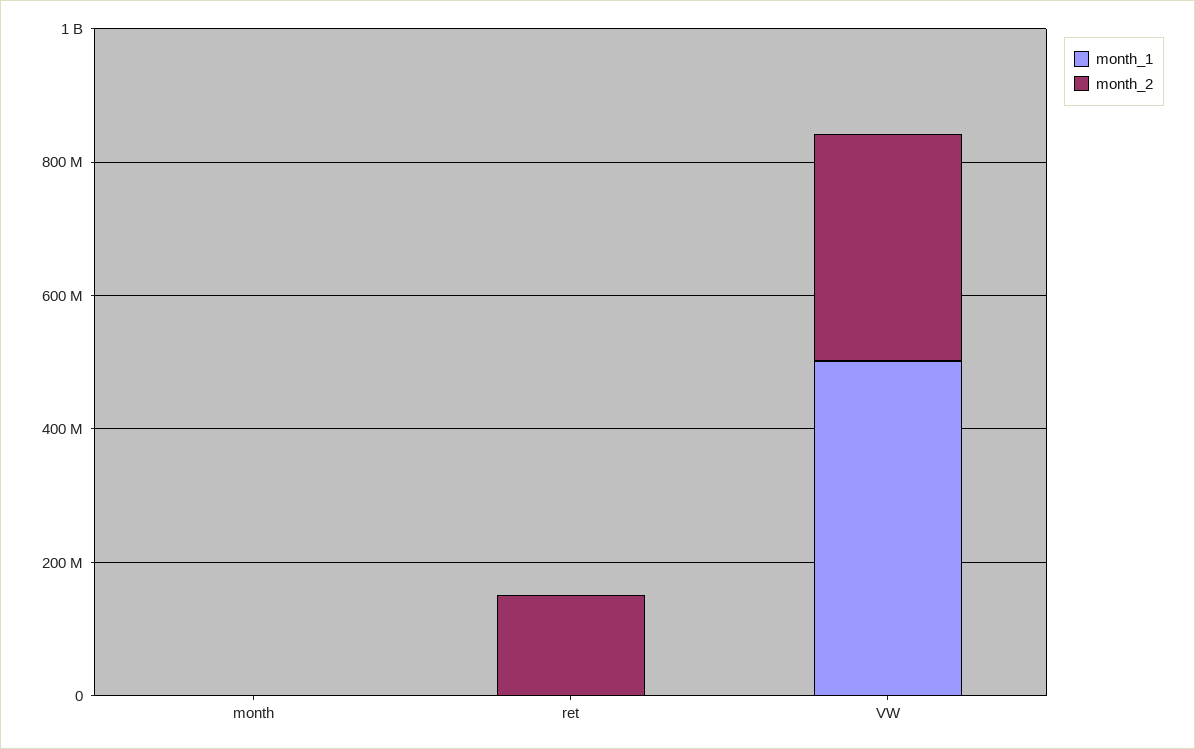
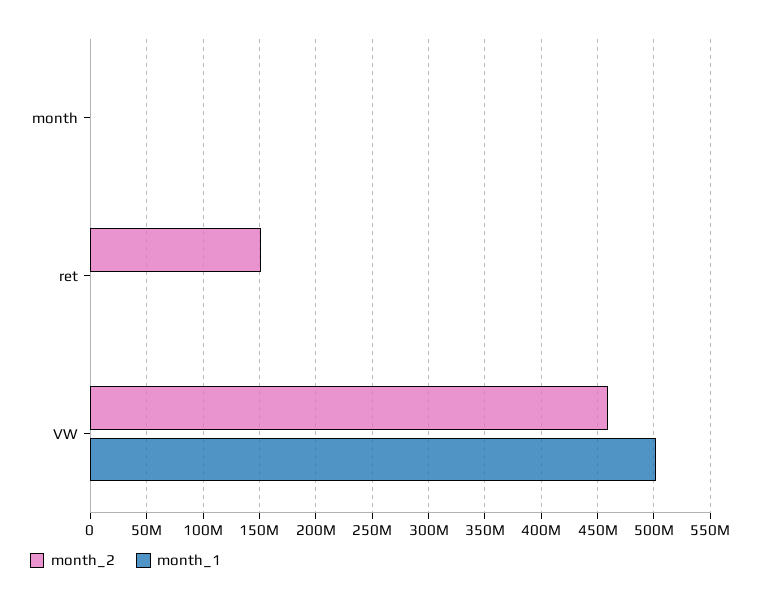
month_2, VW: 350000000 -> 460000000

